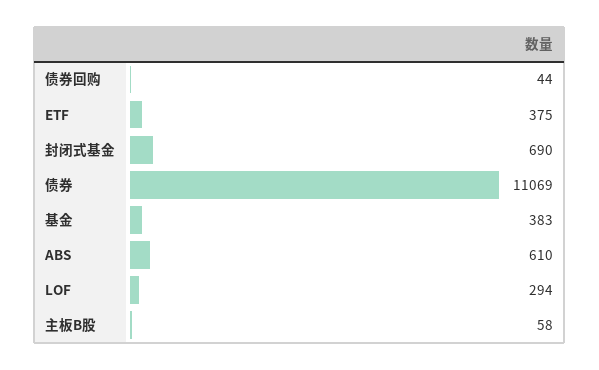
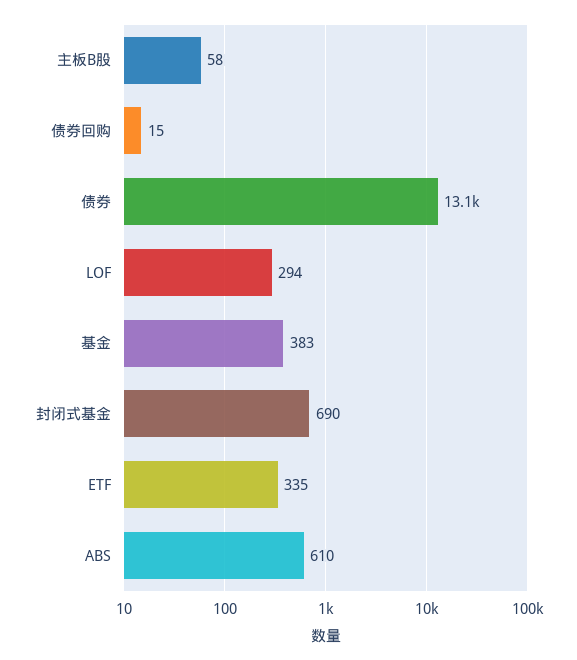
债券回购: 44 -> 15
ETF: 375 -> 335
债券: 11069 -> 13100

